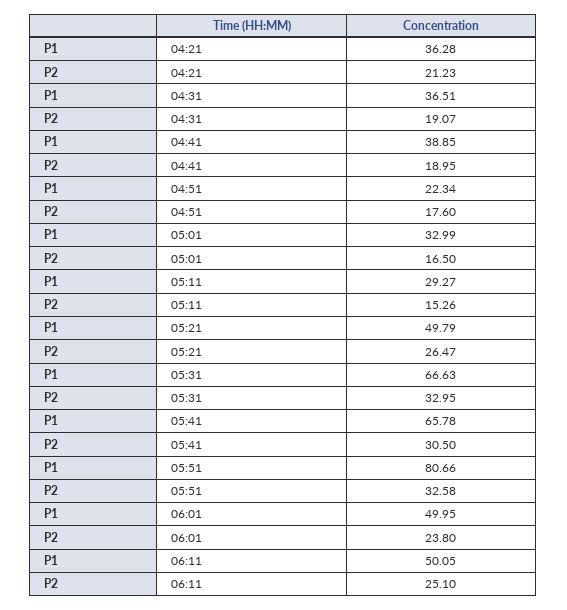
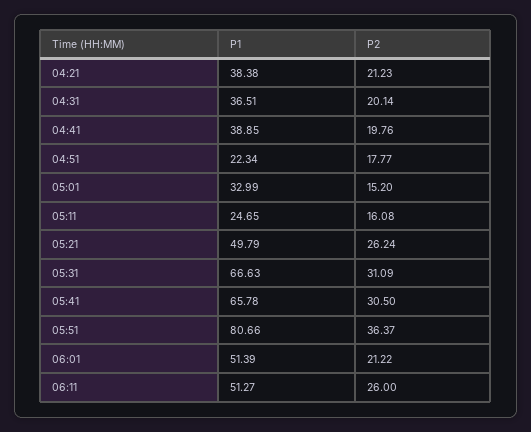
P1, 04:21: 36.28 -> 38.38
P2, 04:31: 19.07 -> 20.14
P2, 04:41: 18.95 -> 19.76
P2, 04:51: 17.6 -> 17.77
P2, 05:01: 16.5 -> 15.2
P1, 05:11: 29.27 -> 24.65
P2, 05:11: 15.26 -> 16.08
P2, 05:21: 26.47 -> 26.24
P2, 05:31: 32.95 -> 31.09
P2, 05:51: 32.58 -> 36.37
P1, 06:01: 49.95 -> 51.39
P2, 06:01: 23.8 -> 21.22
P1, 06:11: 50.05 -> 51.27
P2, 06:11: 25.1 -> 26

